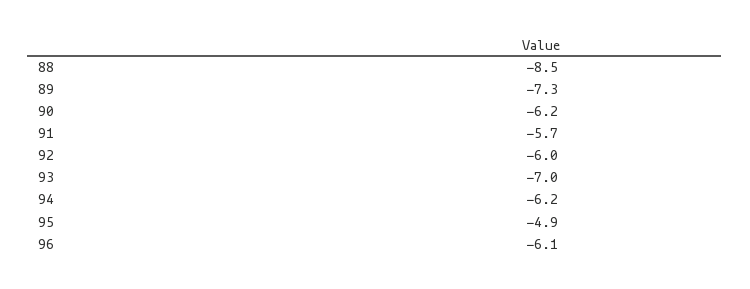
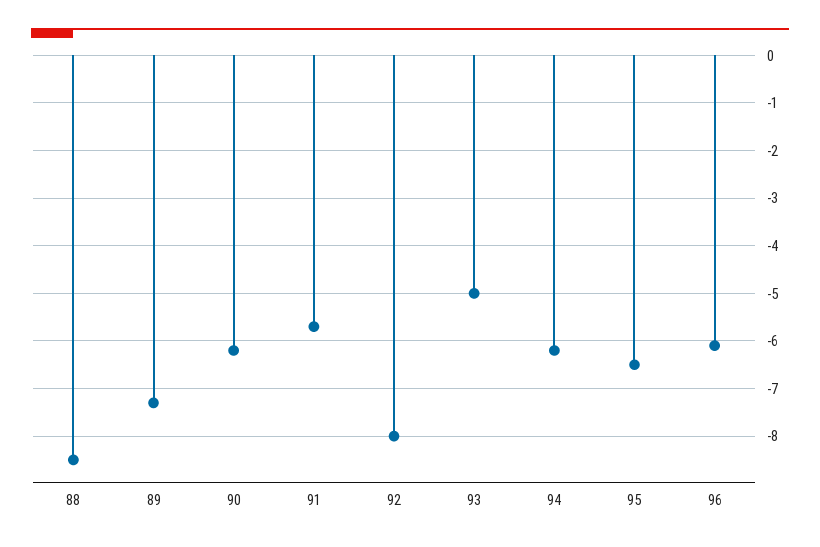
92: -6 -> -8
93: -7 -> -5
95: -4.9 -> -6.5

